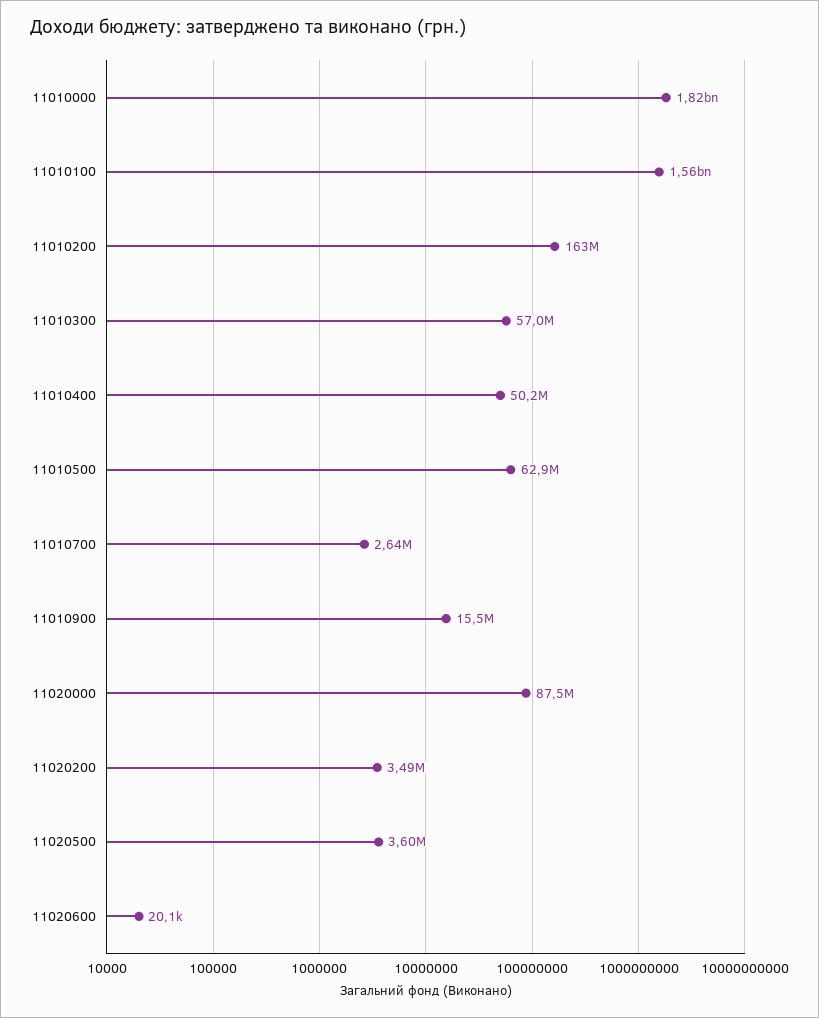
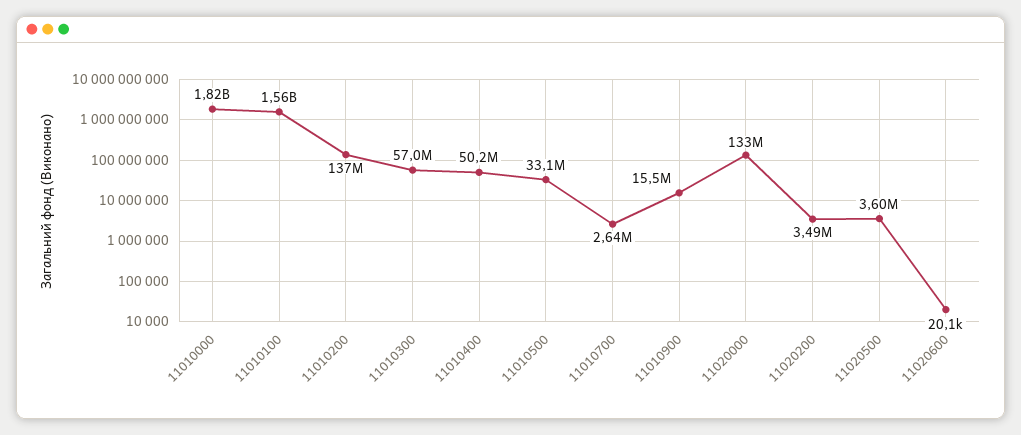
11010200: 163000000 -> 137000000
11010500: 62900000 -> 33100000
11020000: 87500000 -> 133000000

